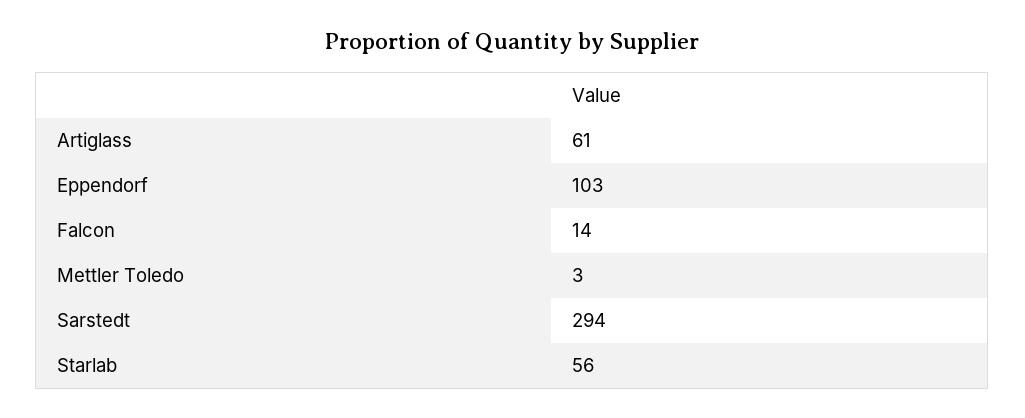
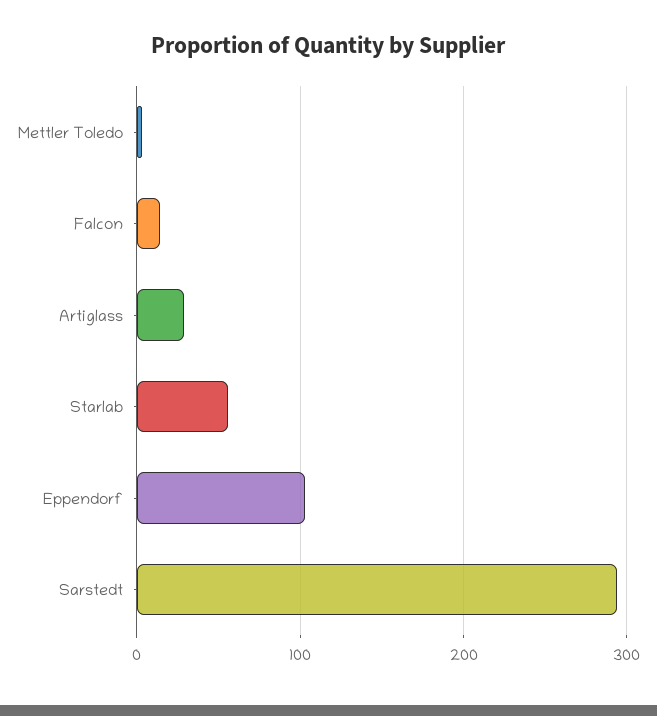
Artiglass: 61 -> 30

